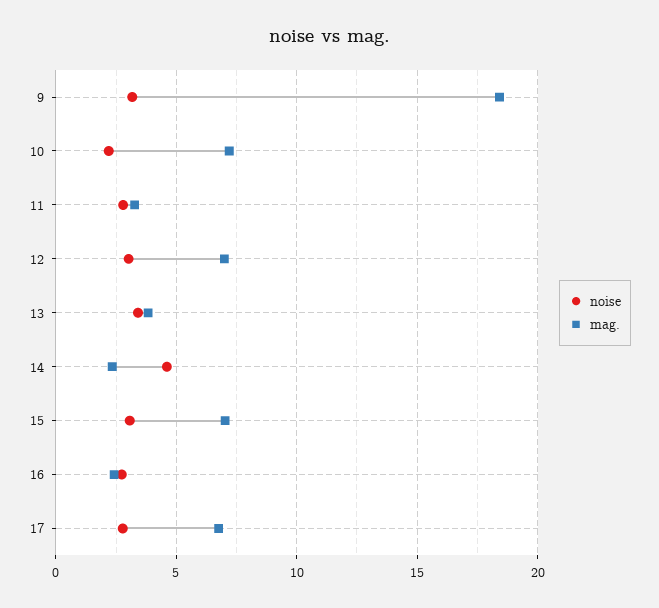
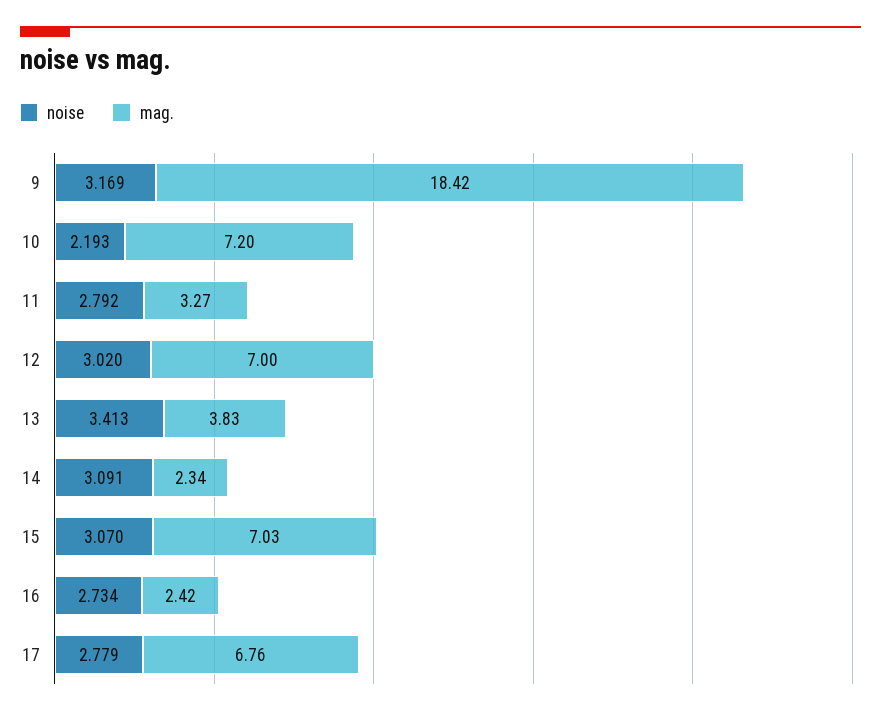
noise, 14: 4.5 -> 3.091

